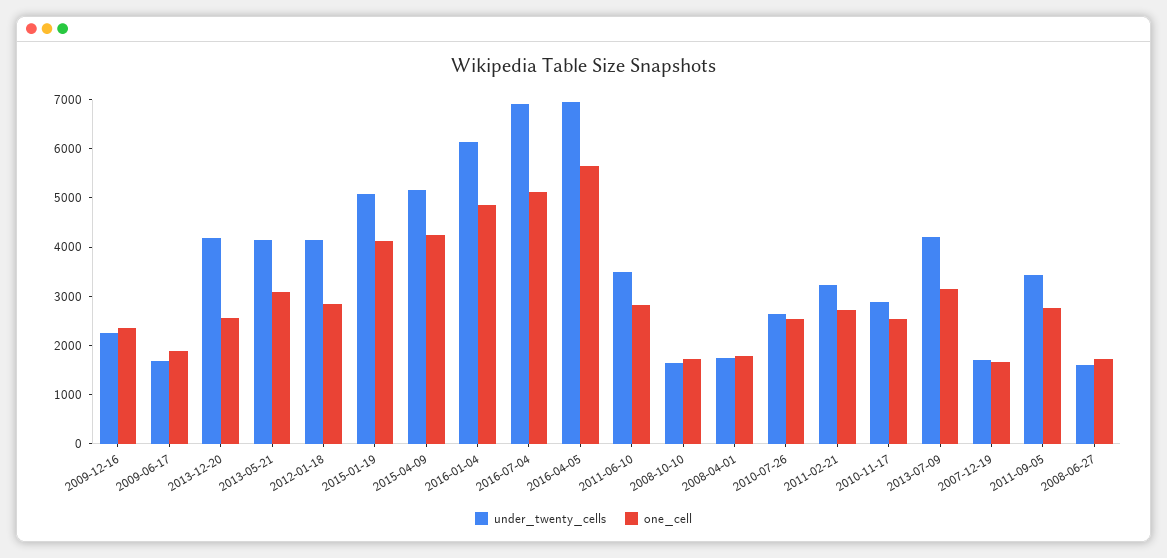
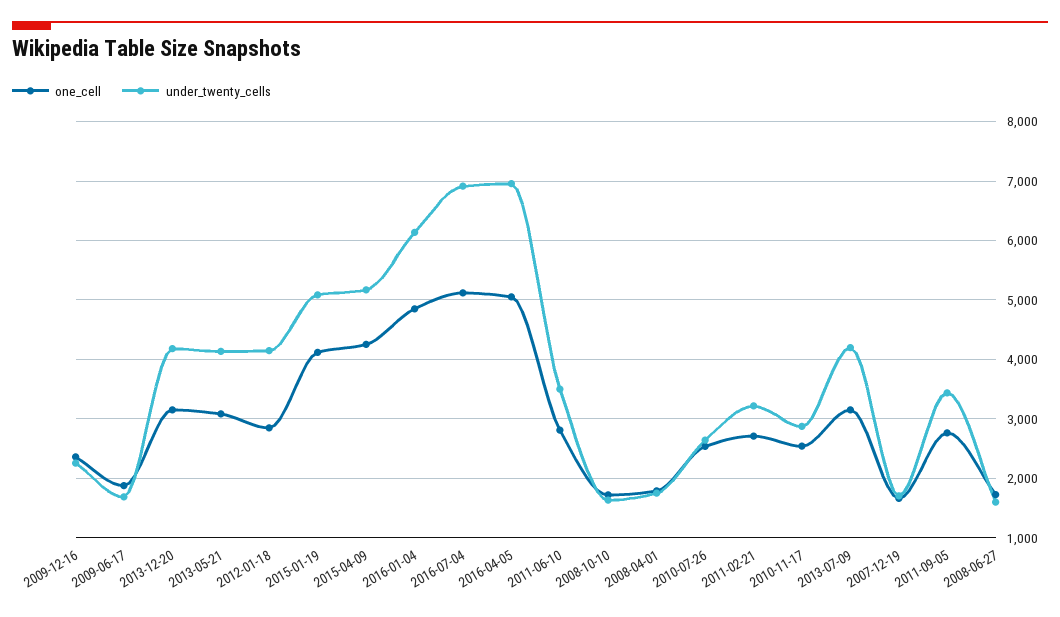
one_cell, 2013-12-20: 2600 -> 3200
one_cell, 2016-04-05: 5600 -> 5000

